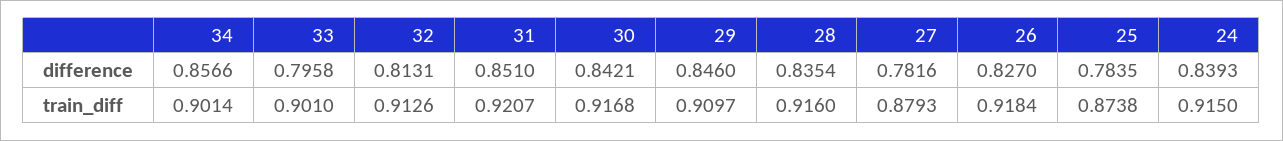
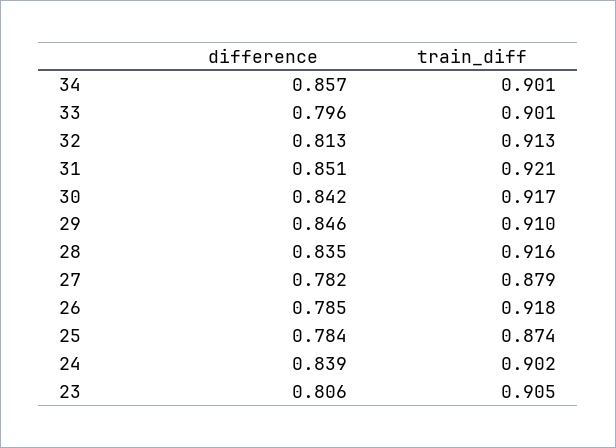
26, difference: 0.827 -> 0.785
24, train_diff: 0.915 -> 0.902
23, difference: none -> 0.806
23, train_diff: none -> 0.905

